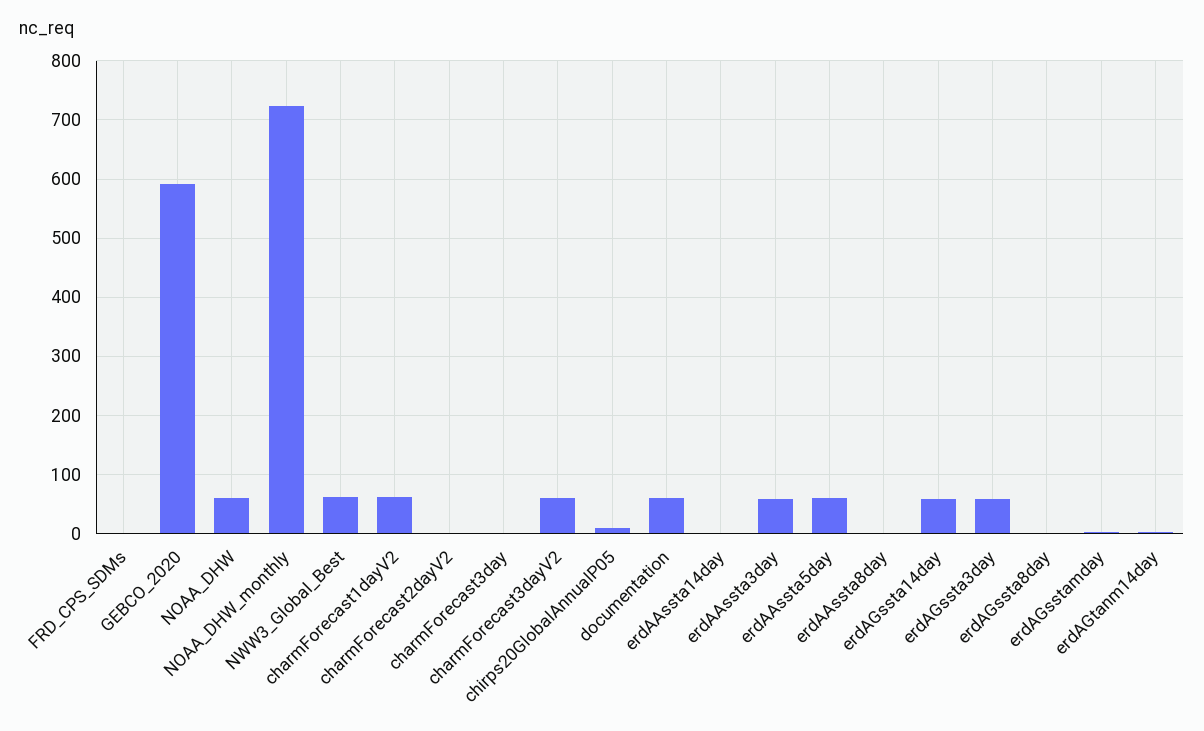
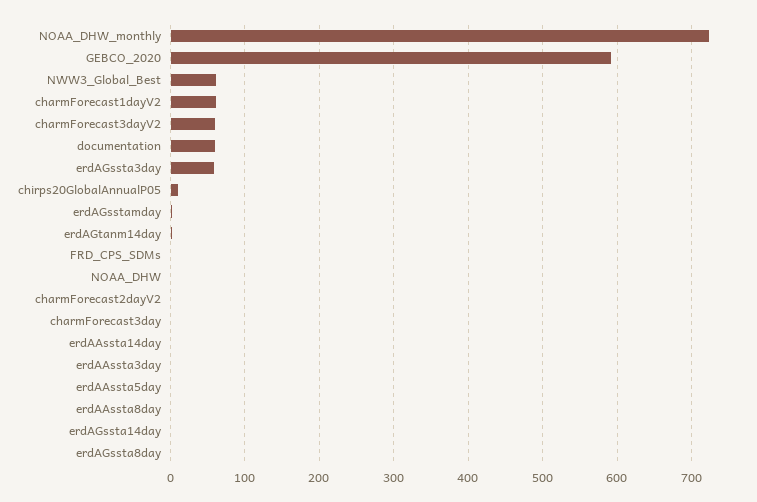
NOAA_DHW: 60 -> 0
erdAAssta3day: 60 -> 0
erdAAssta5day: 60 -> 0
erdAGssta14day: 60 -> 0

